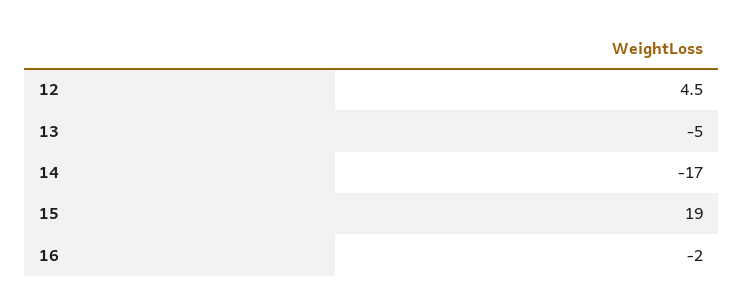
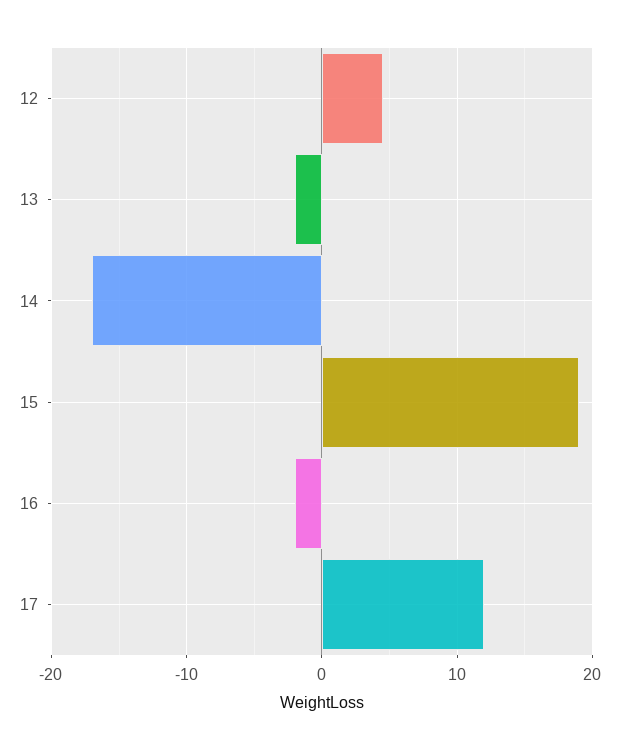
13: -5 -> -2
17: none -> 12

